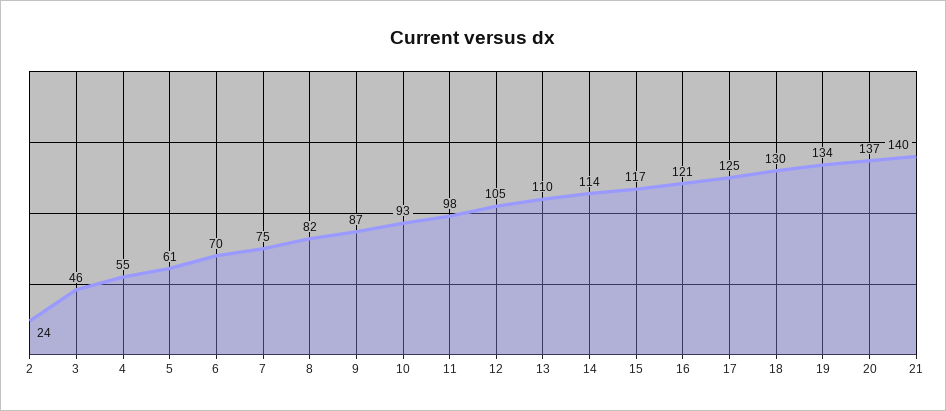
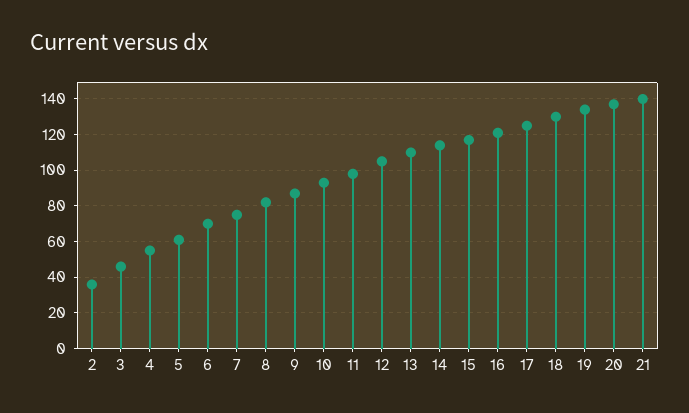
2: 24 -> 35

